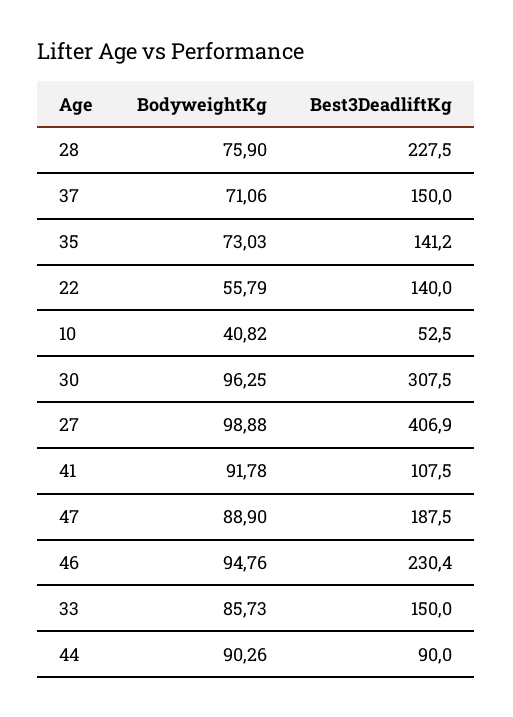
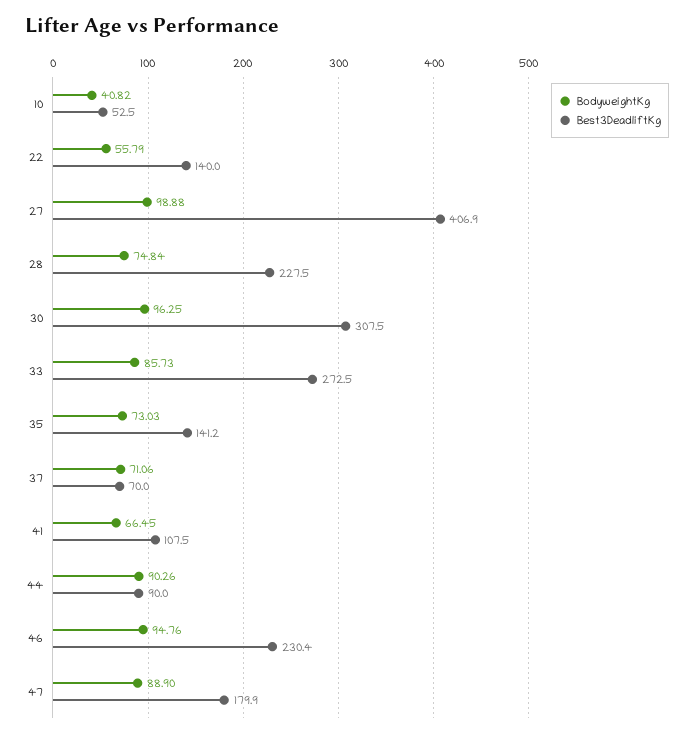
BodyweightKg, 28: 75.9 -> 74.84
Best3DeadliftKg, 37: 150 -> 70
BodyweightKg, 41: 91.78 -> 66.45
Best3DeadliftKg, 47: 187.5 -> 179.9
Best3DeadliftKg, 33: 150 -> 272.5

